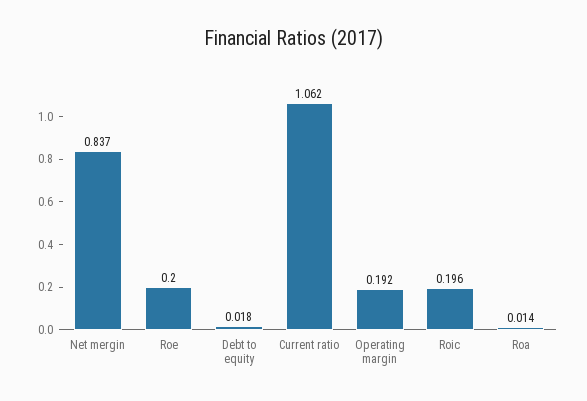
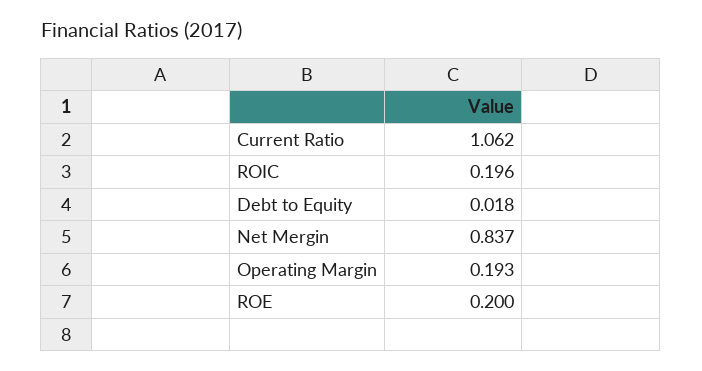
Operating margin: 0.192 -> 0.193
Roa: 0.014 -> none

